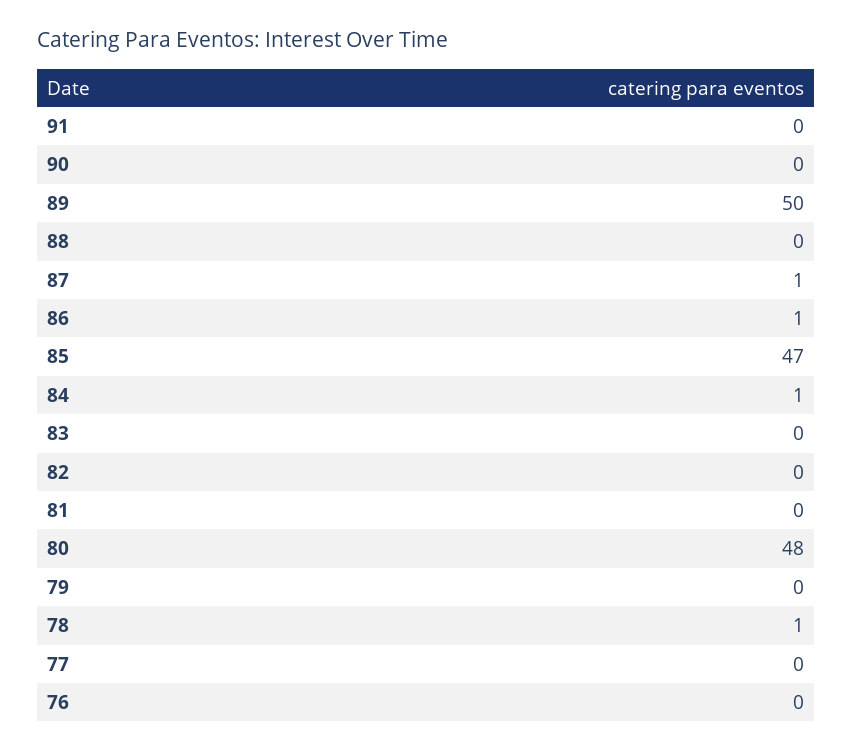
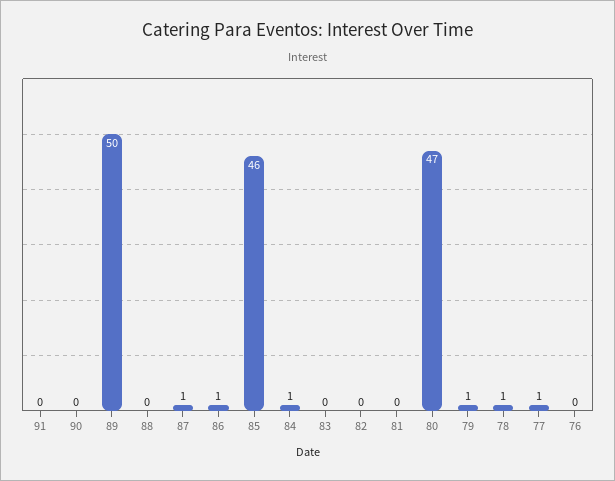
85: 47 -> 46
80: 48 -> 47
79: 0 -> 1
77: 0 -> 1

